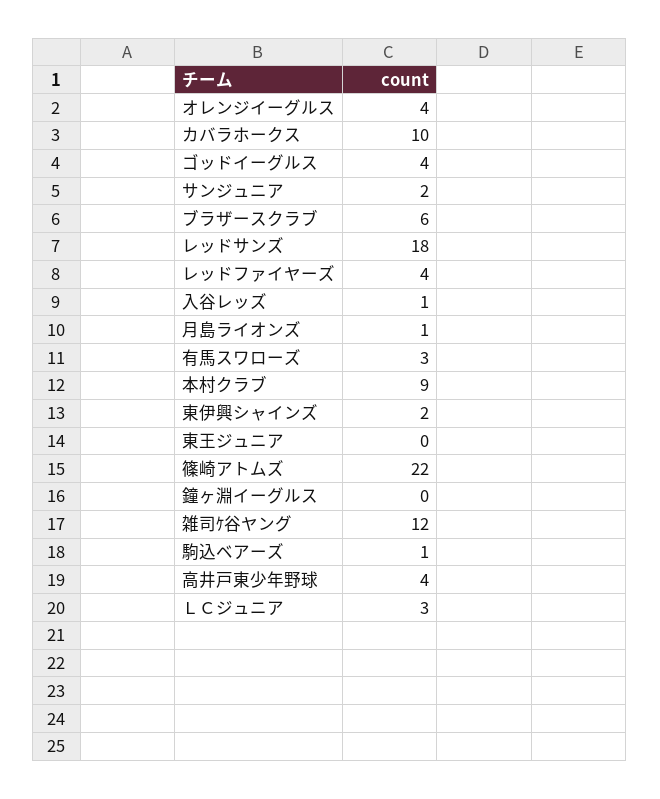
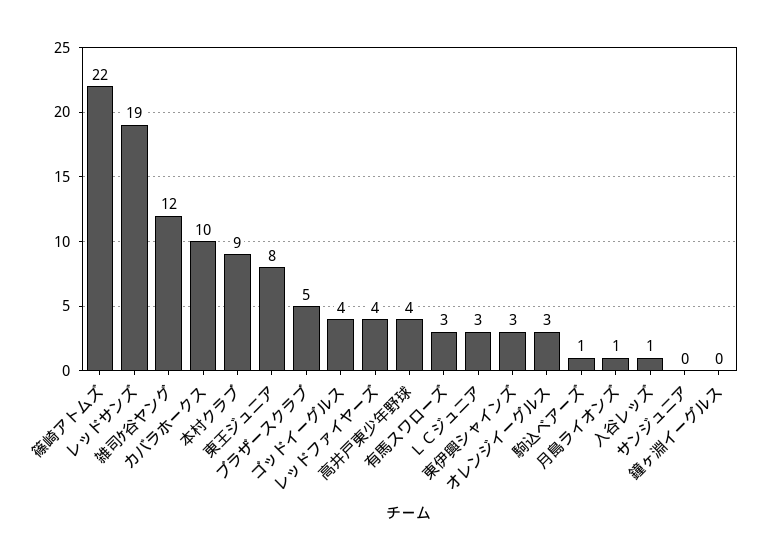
オレンジイーグルス: 4 -> 3
サンジュニア: 2 -> 0
ブラザースクラブ: 6 -> 5
レッドサンズ: 18 -> 19
東伊興シャインズ: 2 -> 3
東王ジュニア: 0 -> 8

